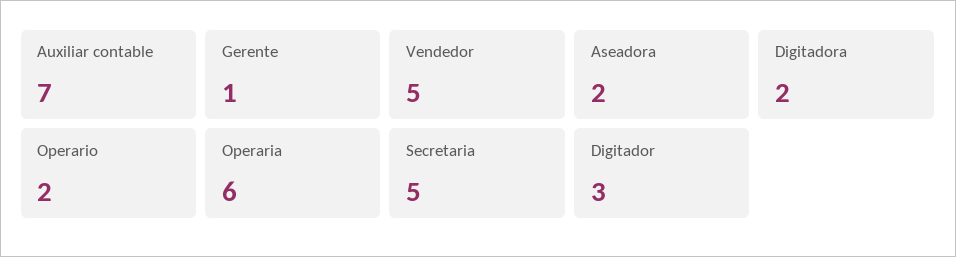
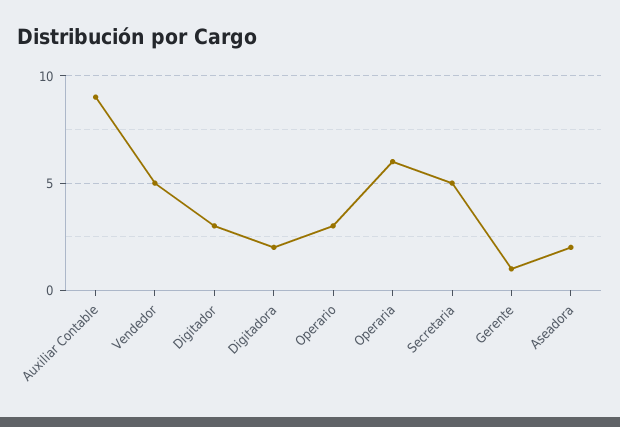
Auxiliar contable: 7 -> 9
Operario: 2 -> 3

